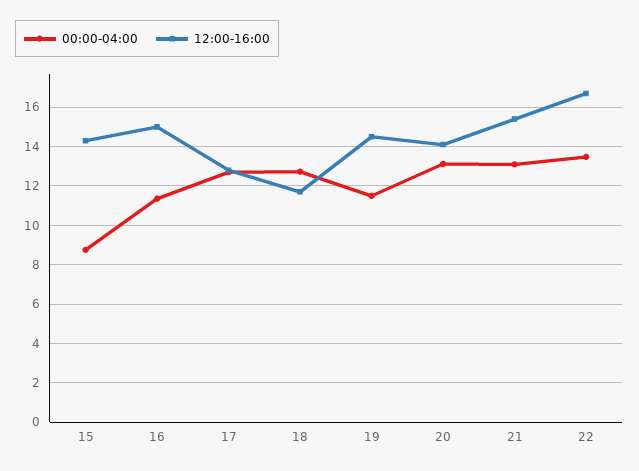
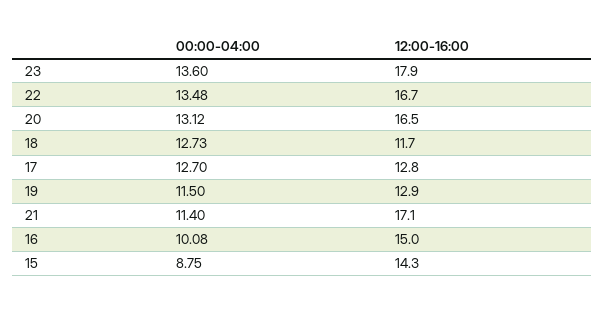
00:00-04:00, 16: 11.5 -> 10.08
12:00-16:00, 19: 14.5 -> 12.9
12:00-16:00, 20: 14 -> 16.5
00:00-04:00, 21: 13 -> 11.4
12:00-16:00, 21: 15.5 -> 17.1
00:00-04:00, 23: none -> 13.6
12:00-16:00, 23: none -> 17.9

